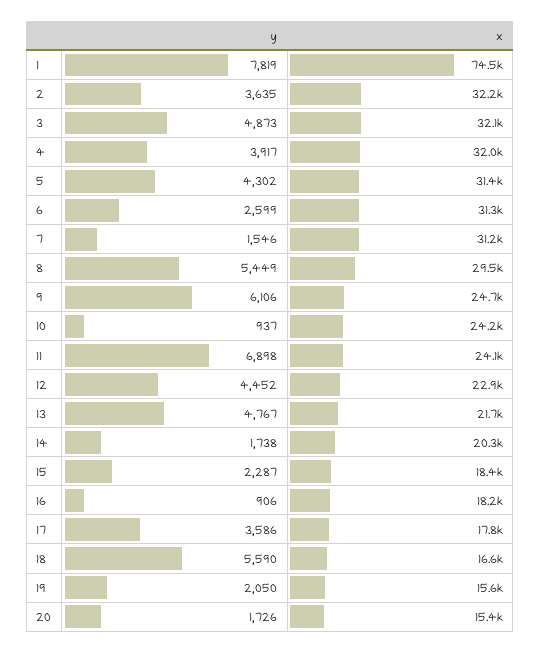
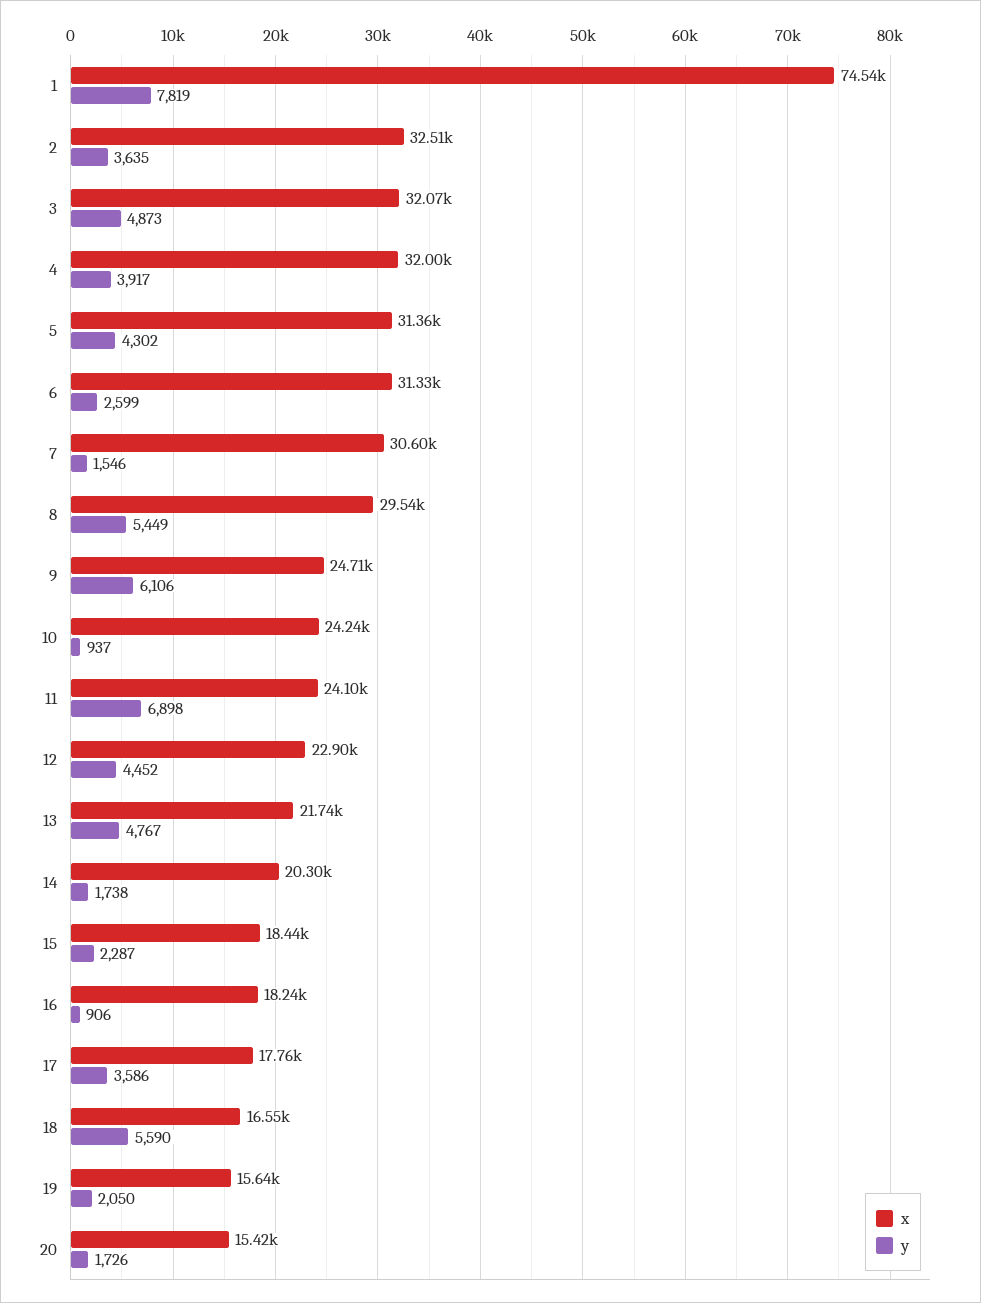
x, 2: 32200 -> 32510
x, 7: 31200 -> 30600

